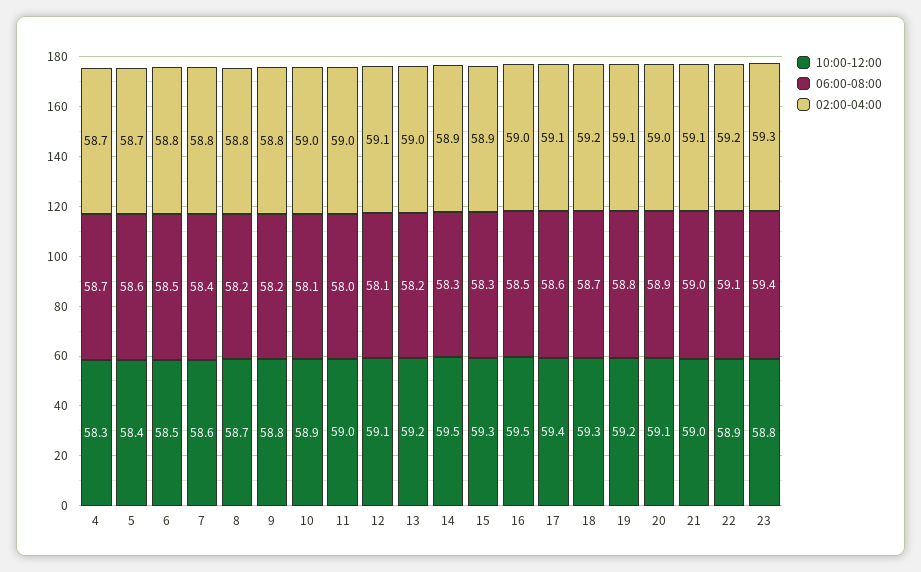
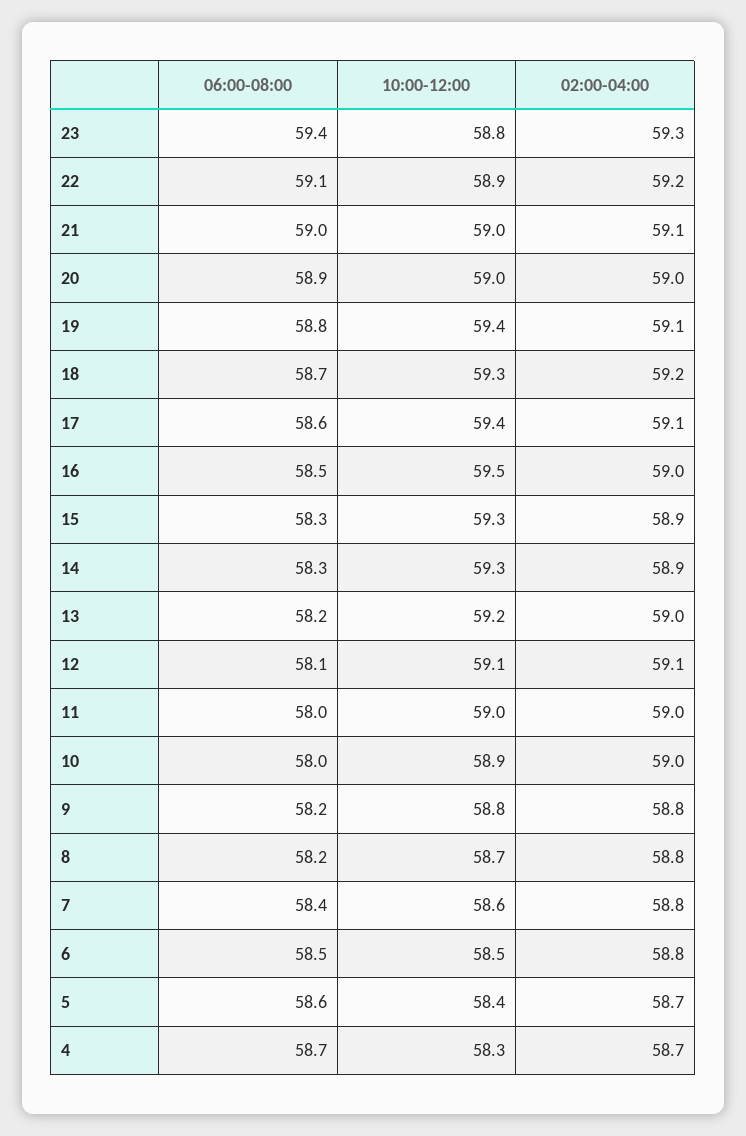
06:00-08:00, 10: 58.1 -> 58
10:00-12:00, 14: 59.5 -> 59.3
10:00-12:00, 19: 59.2 -> 59.4
10:00-12:00, 20: 59.1 -> 59

